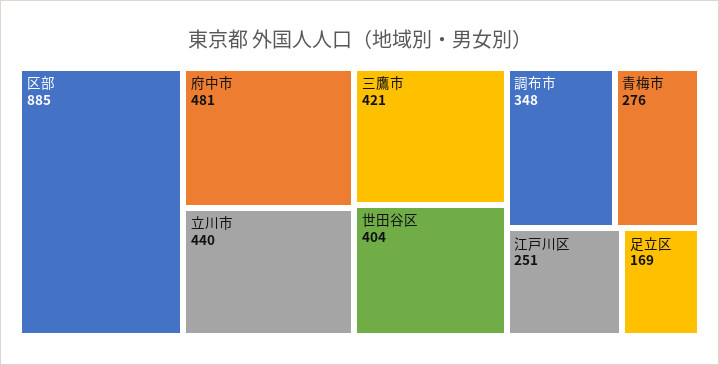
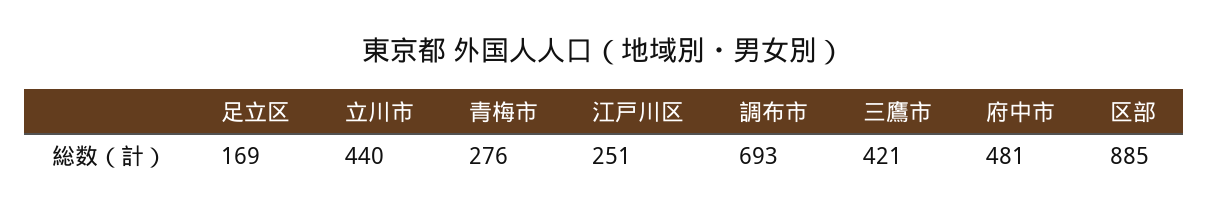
世田谷区: 404 -> none
調布市: 348 -> 693

